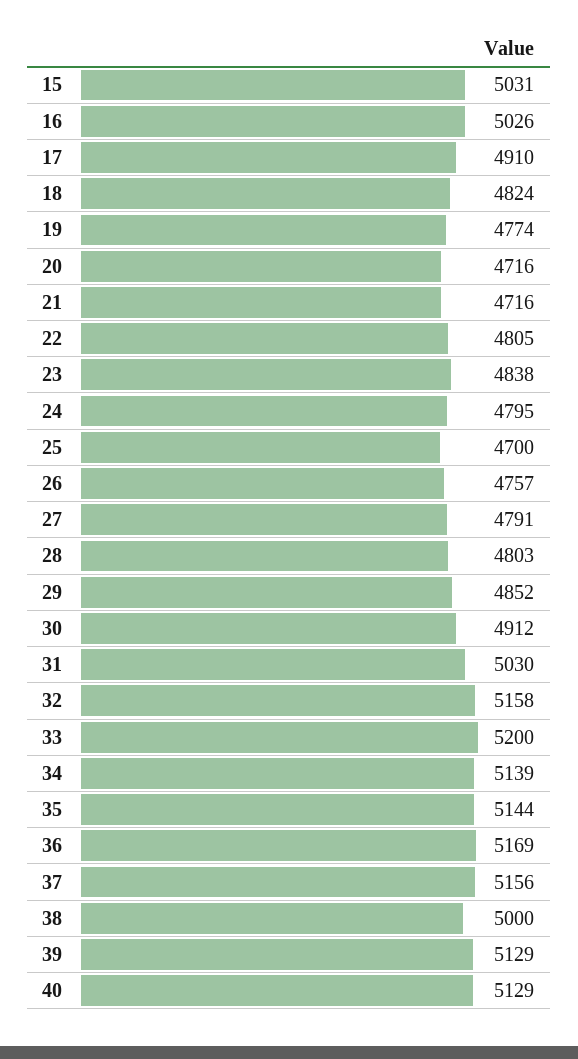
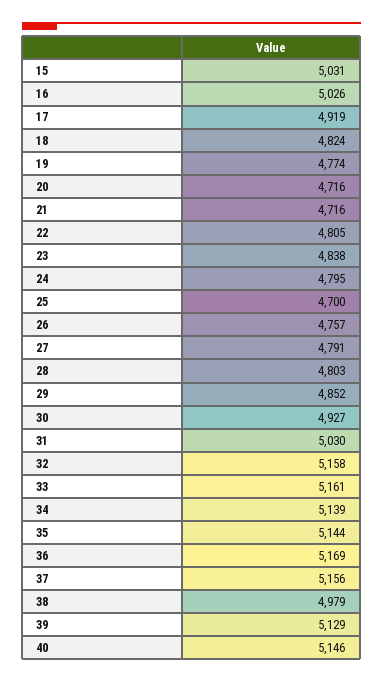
17: 4910 -> 4919
30: 4912 -> 4927
33: 5200 -> 5161
38: 5000 -> 4979
40: 5129 -> 5146

